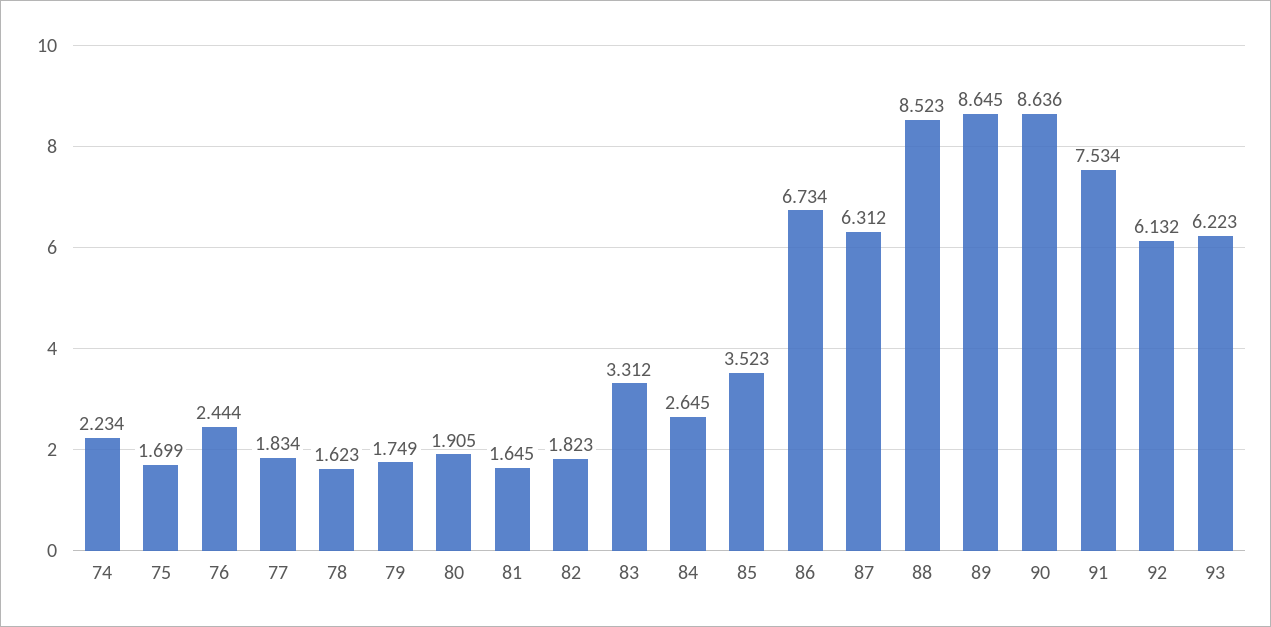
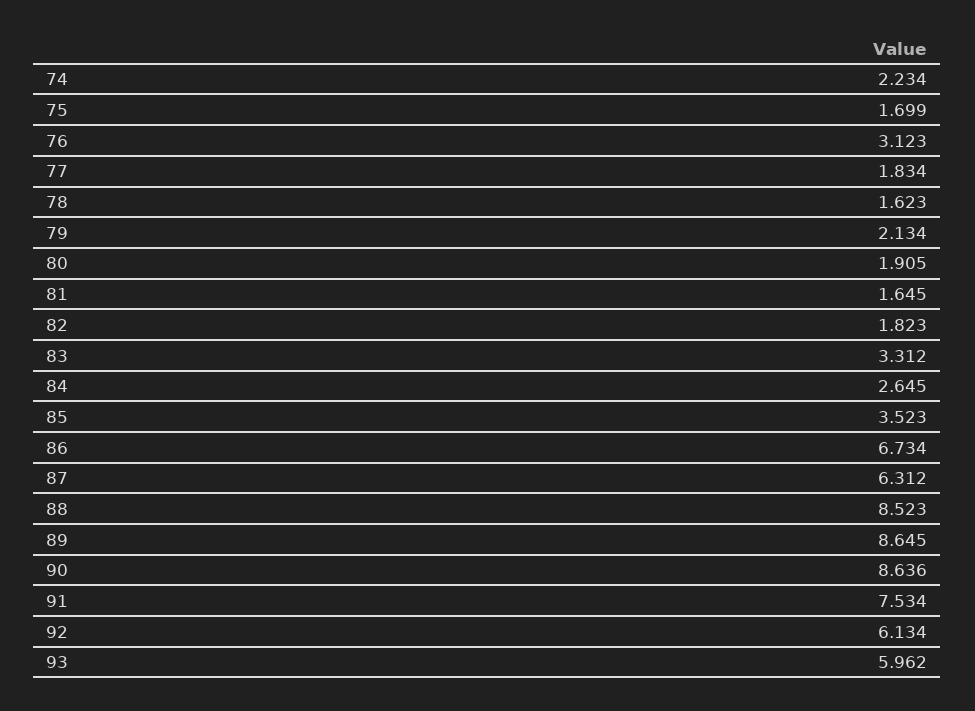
76: 2.444 -> 3.123
79: 1.749 -> 2.134
92: 6.132 -> 6.134
93: 6.223 -> 5.962

